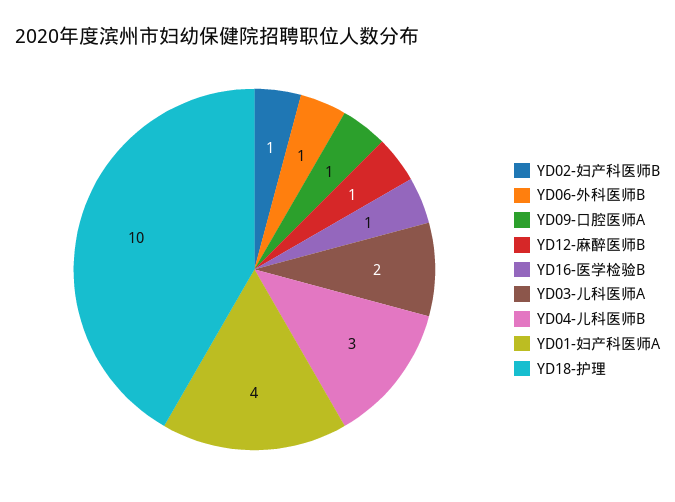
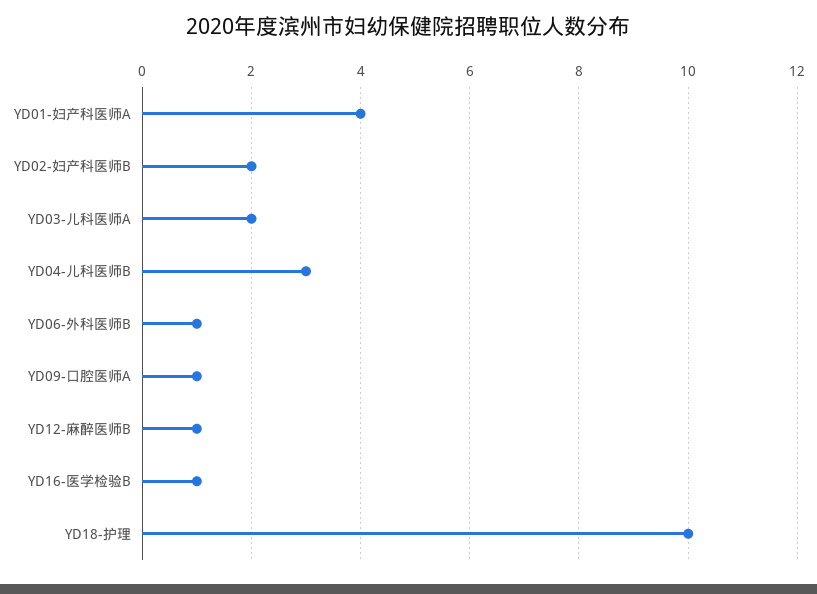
YD02-妇产科医师B: 1 -> 2

